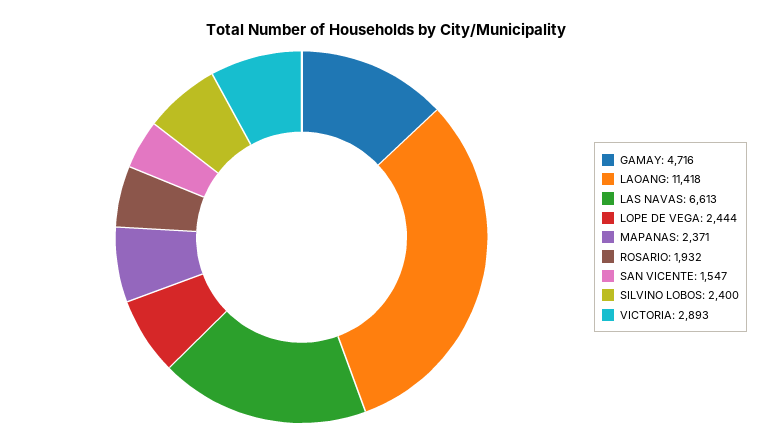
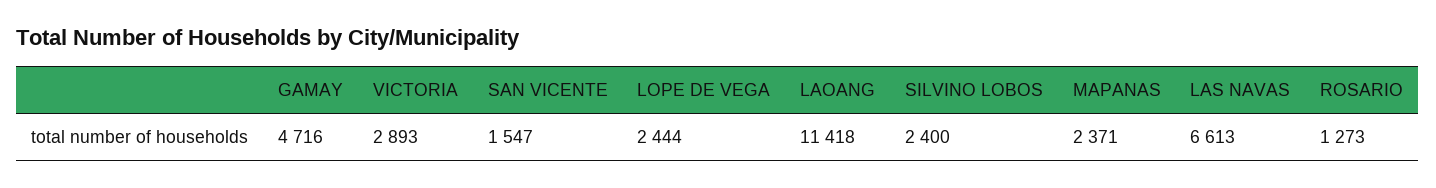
ROSARIO: 1932 -> 1273

